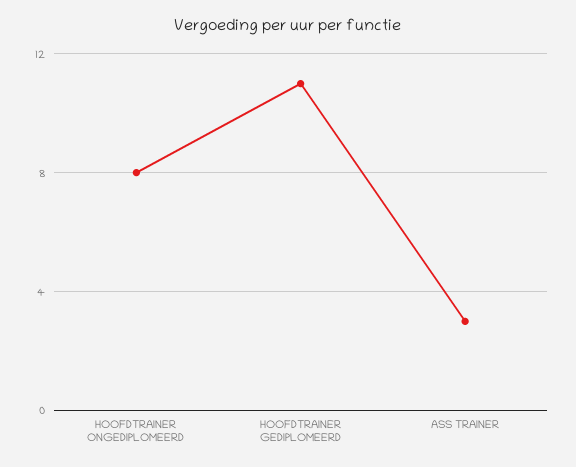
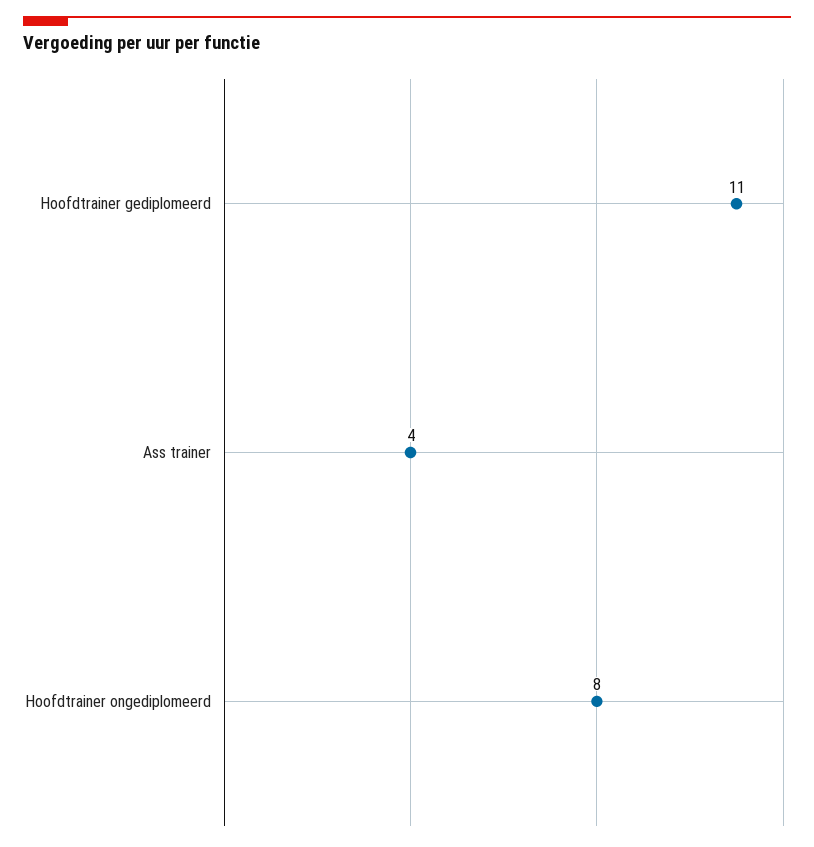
ASS TRAINER: 3 -> 4

